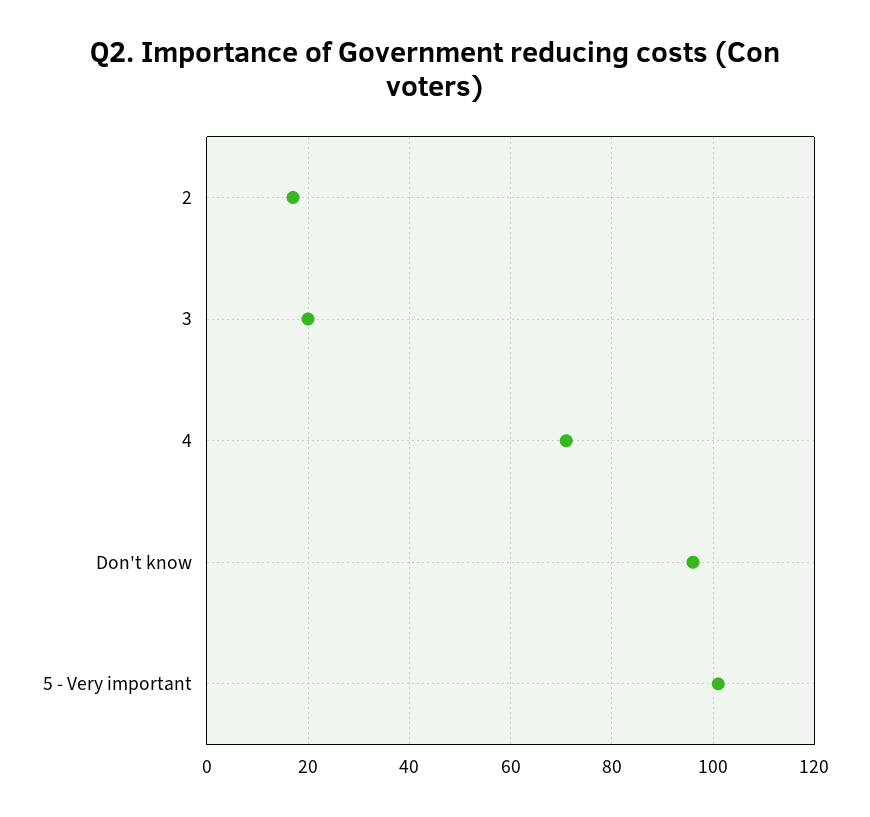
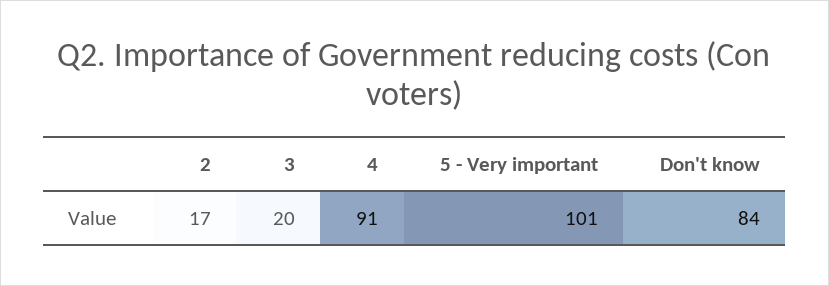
4: 70 -> 91
Don't know: 95 -> 84

